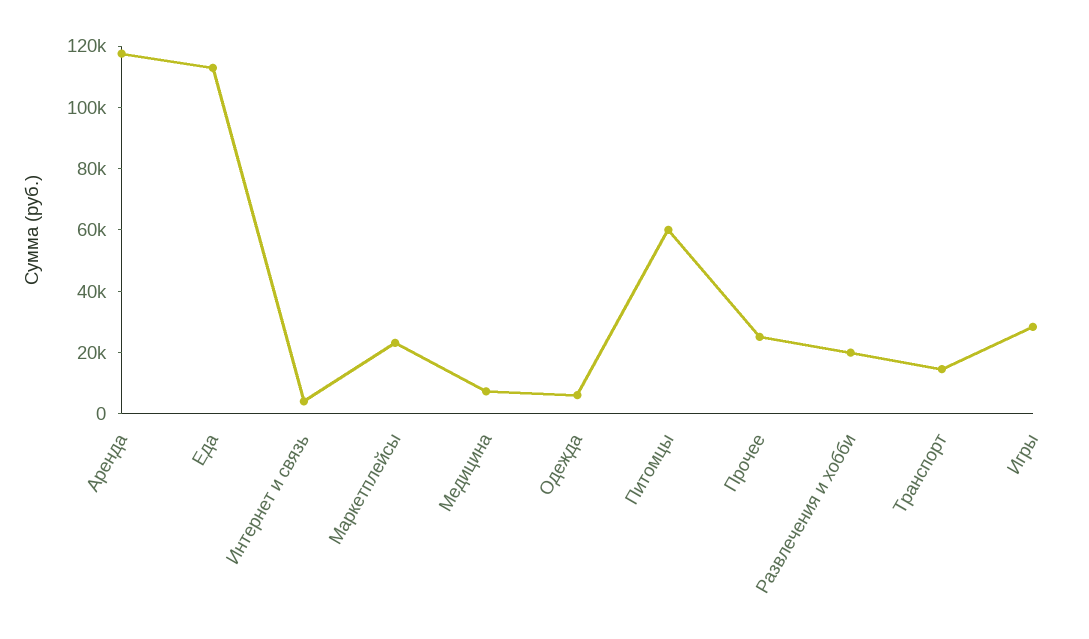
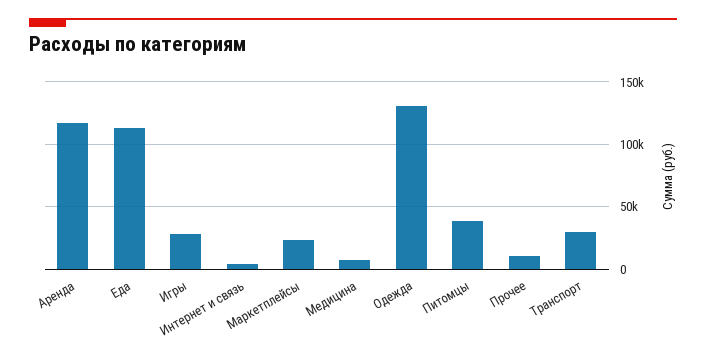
Одежда: 5000 -> 130000
Питомцы: 60000 -> 40000
Прочее: 25000 -> 10000
Развлечения и хобби: 20000 -> none
Транспорт: 15000 -> 30000

